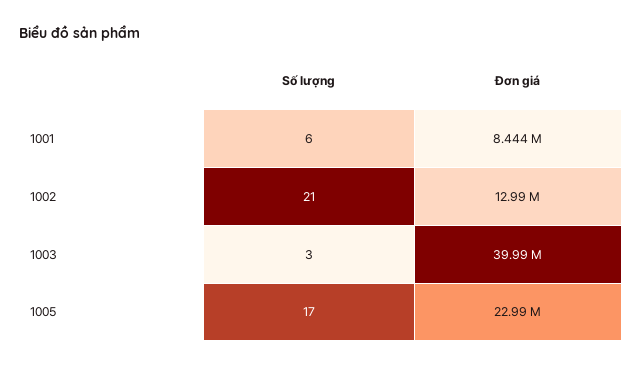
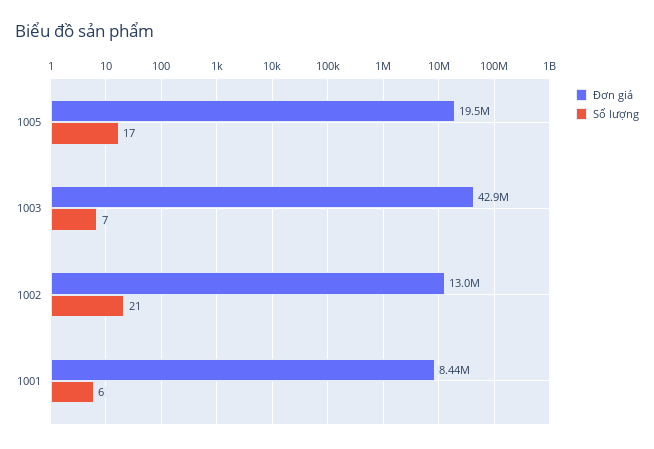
Số lượng, 1003: 3 -> 7
Đơn giá, 1003: 39990000 -> 42900000
Đơn giá, 1005: 22990000 -> 19500000

